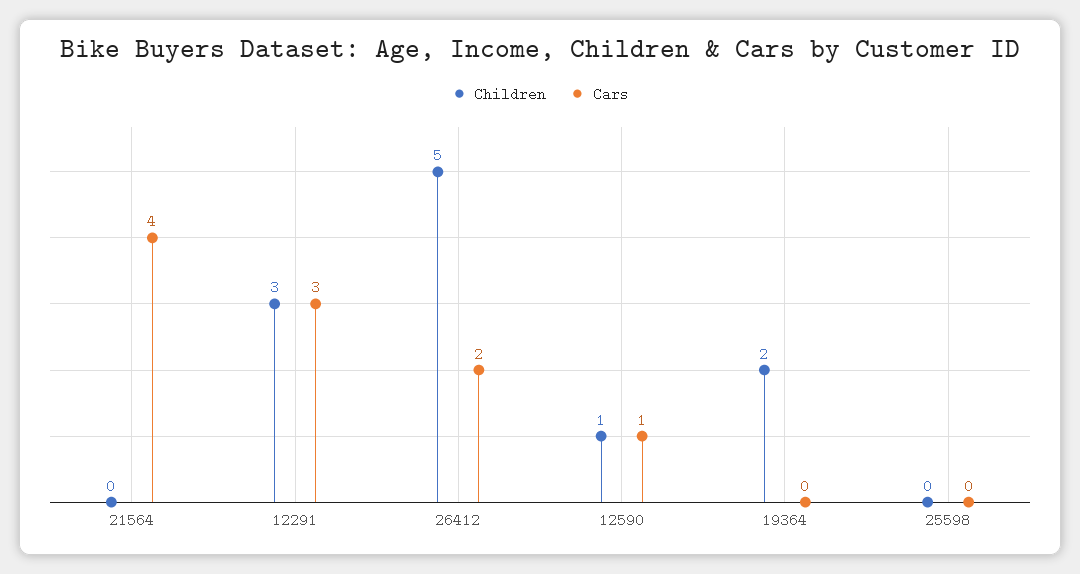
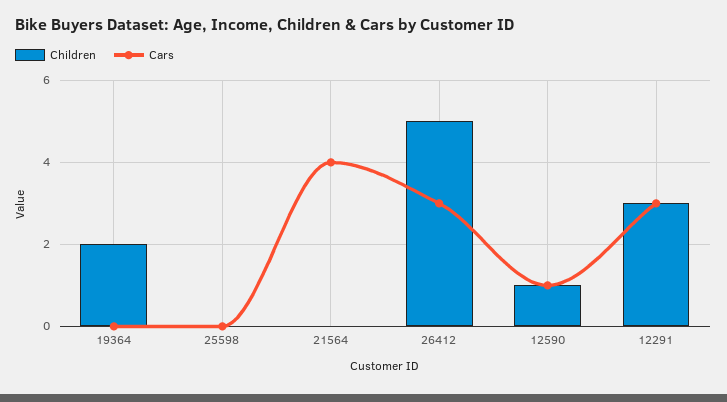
Cars, 26412: 2 -> 3

